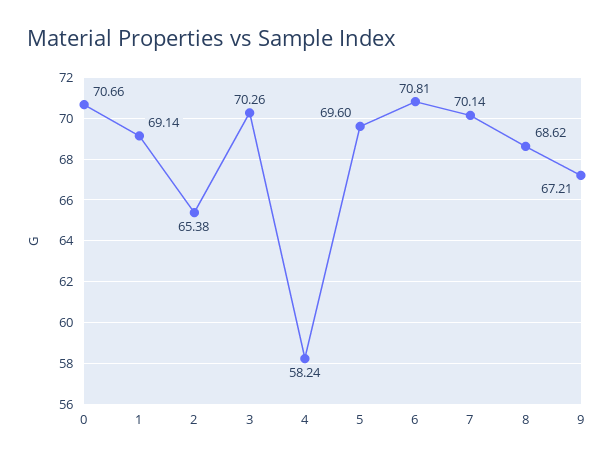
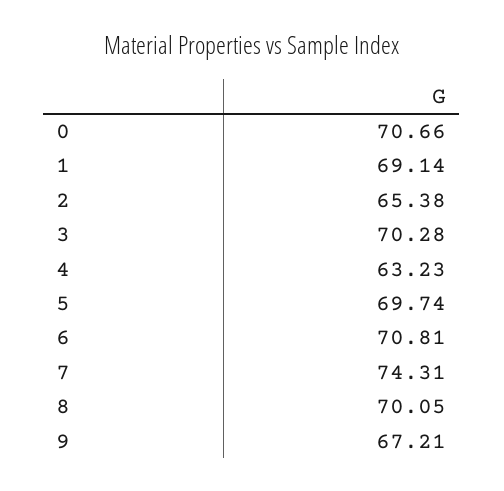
3: 70.26 -> 70.28
4: 58.24 -> 63.23
5: 69.6 -> 69.74
7: 70.14 -> 74.31
8: 68.62 -> 70.05

